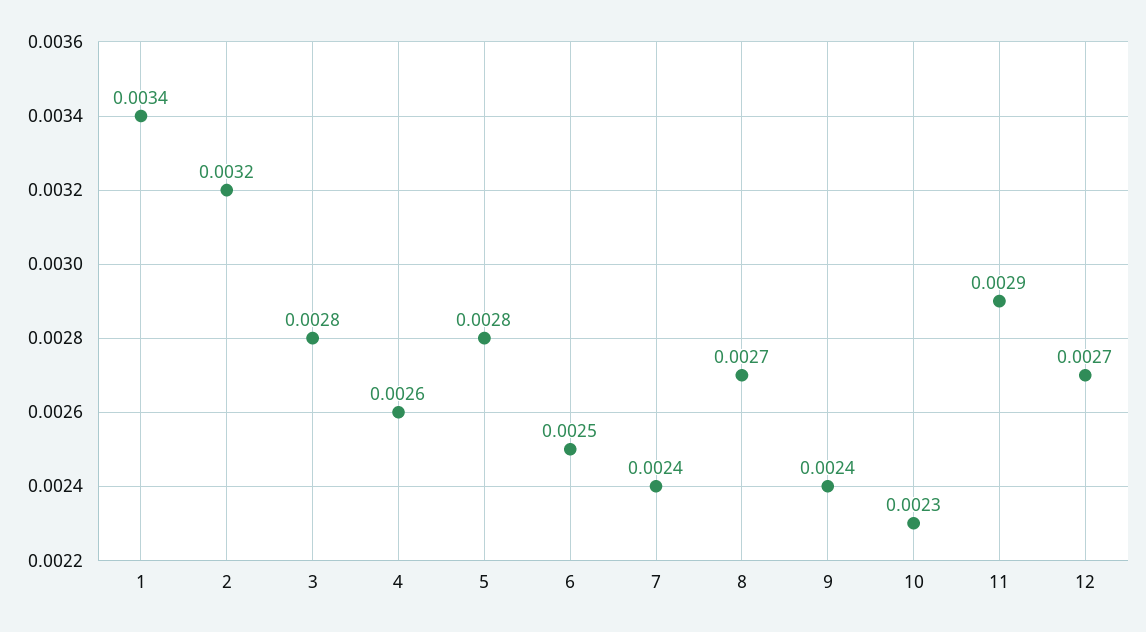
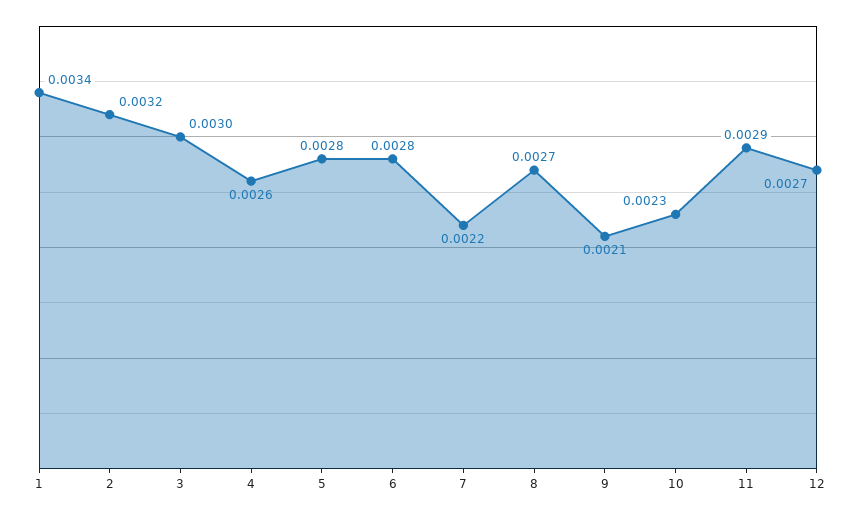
3: 0.0028 -> 0.003
6: 0.0025 -> 0.0028
7: 0.0024 -> 0.0022
9: 0.0024 -> 0.0021

